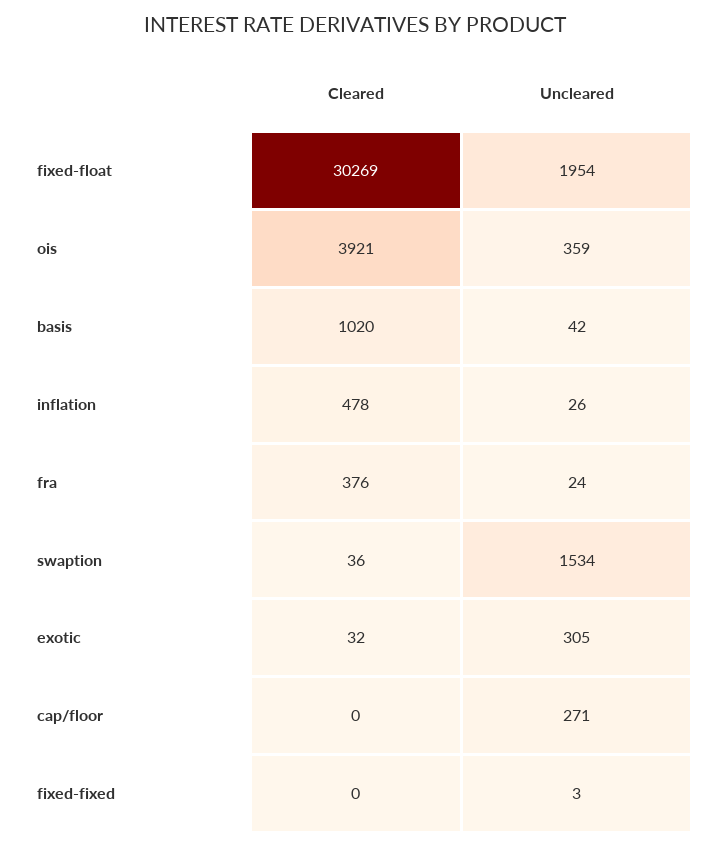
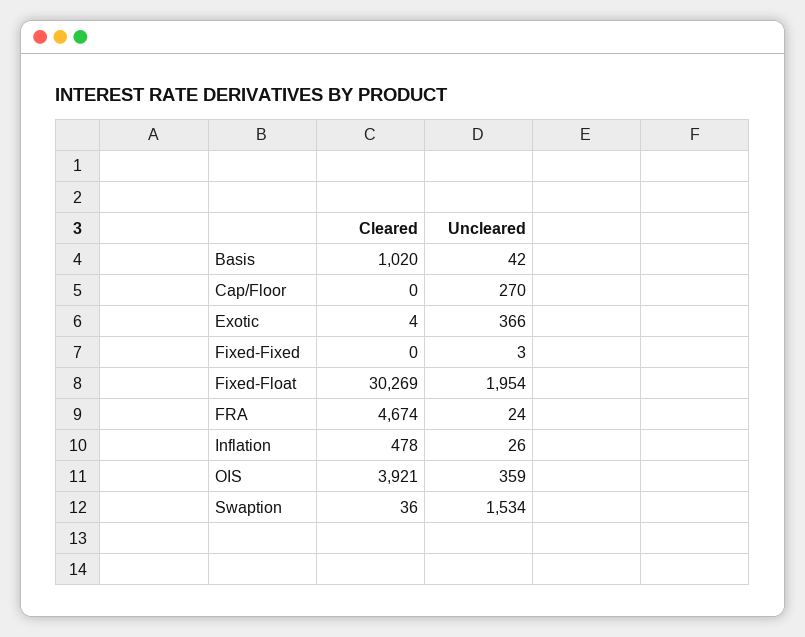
Cleared, fra: 376 -> 4674
Cleared, exotic: 32 -> 4
Uncleared, exotic: 305 -> 366
Uncleared, cap/floor: 271 -> 270

